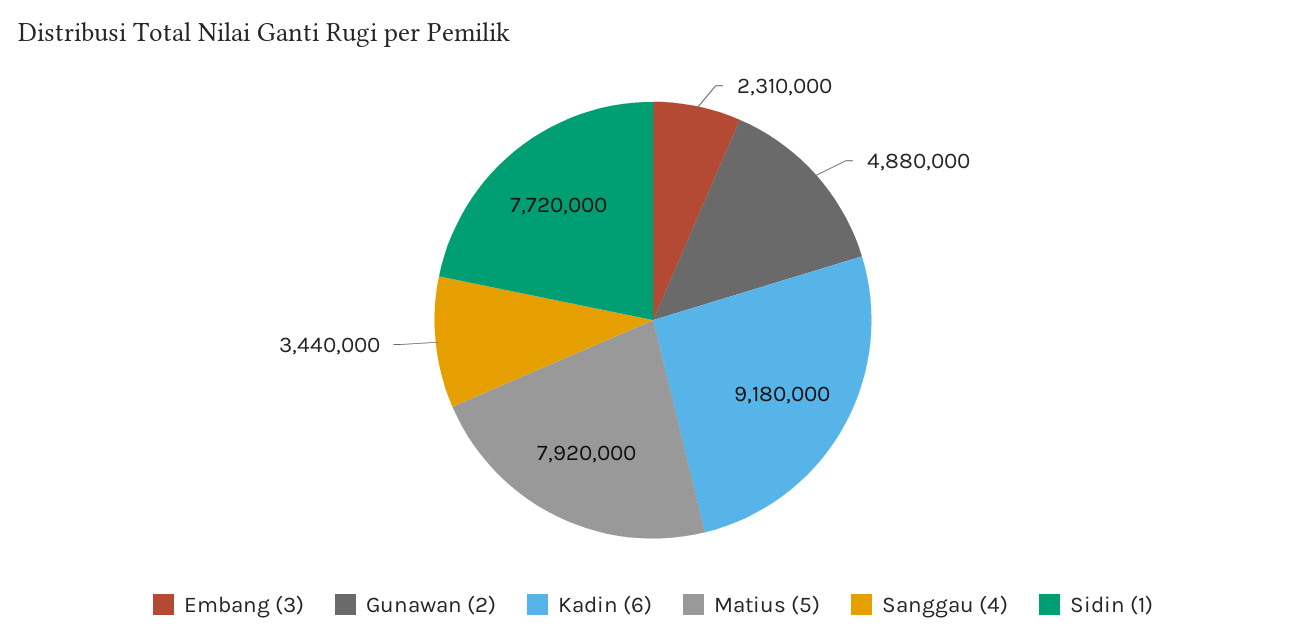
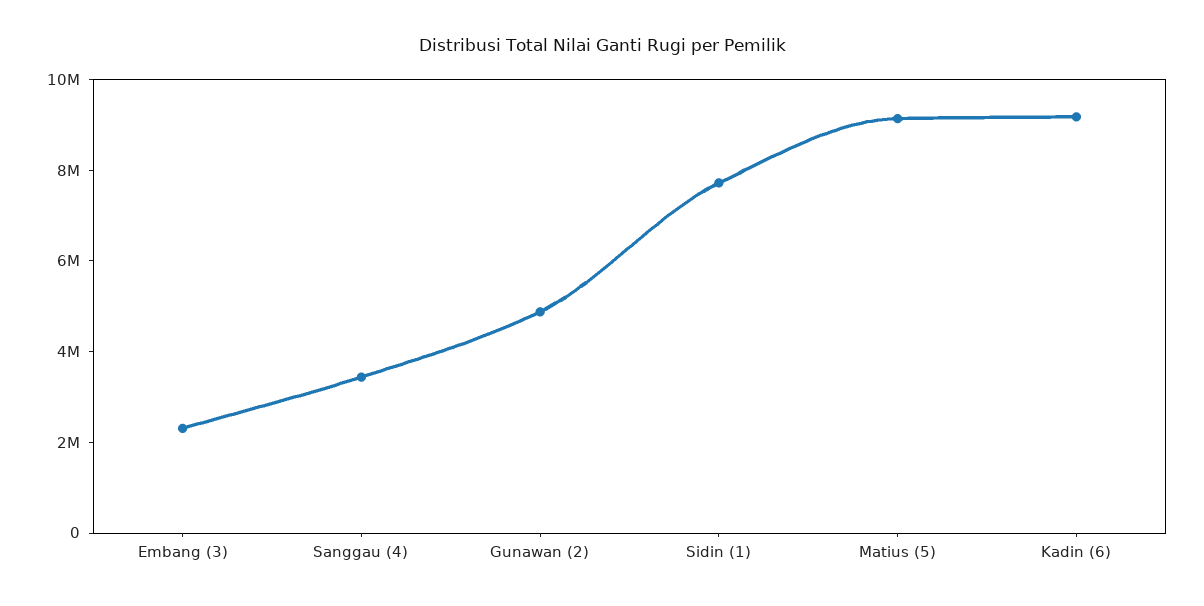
Matius (5): 7920000 -> 9000000

